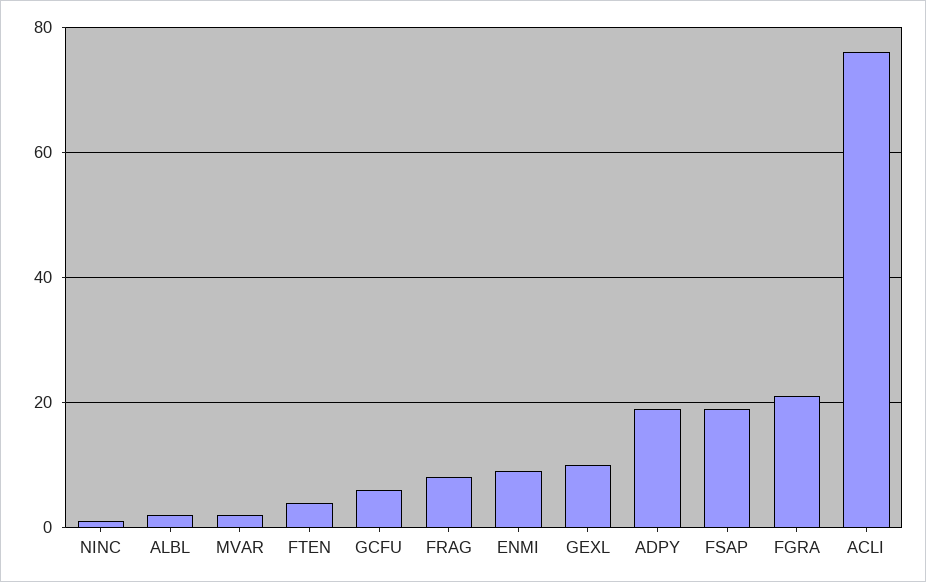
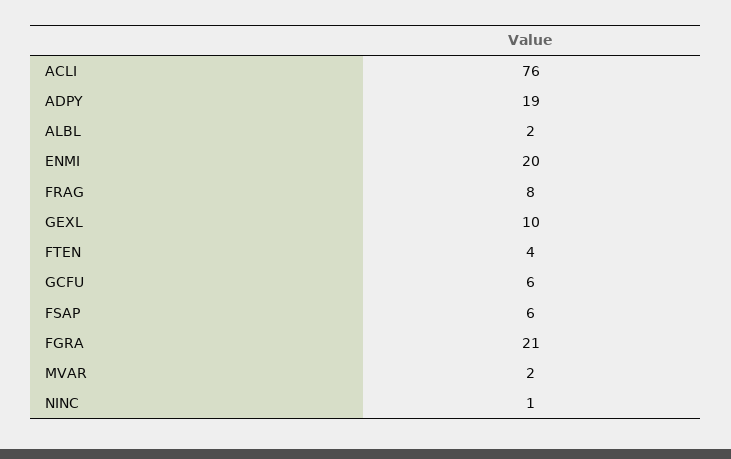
ENMI: 10 -> 20
FSAP: 20 -> 6

